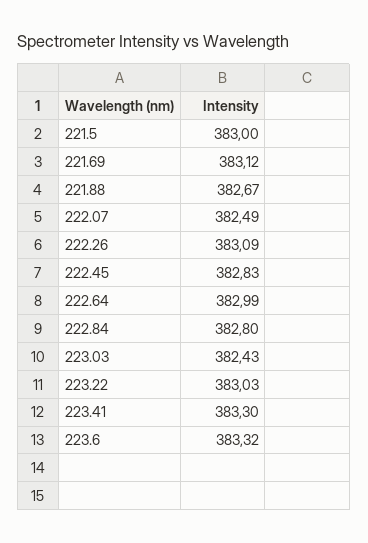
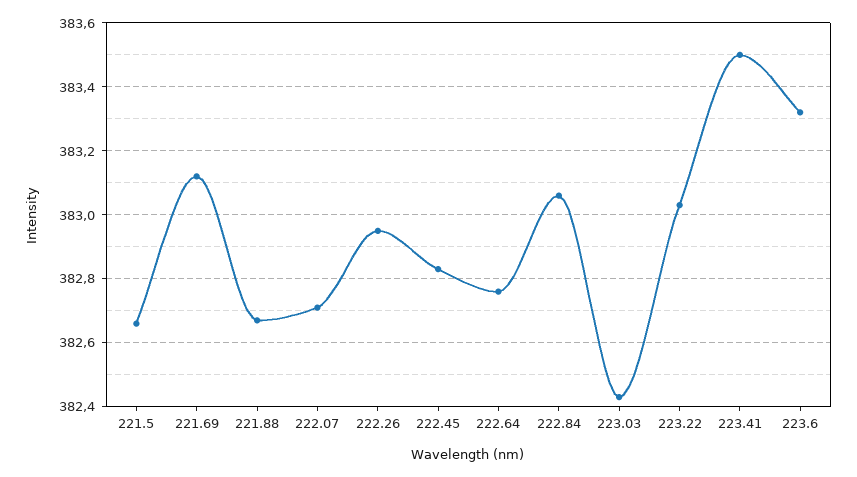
221.5: 383 -> 382.65
222.07: 382.49 -> 382.7
222.26: 383.09 -> 382.95
222.64: 382.99 -> 382.75
222.84: 382.8 -> 383.05
223.41: 383.3 -> 383.5

